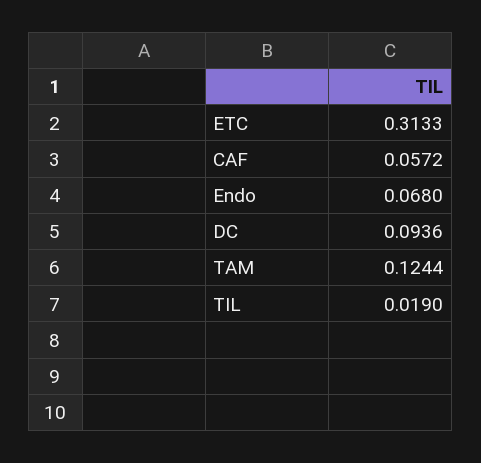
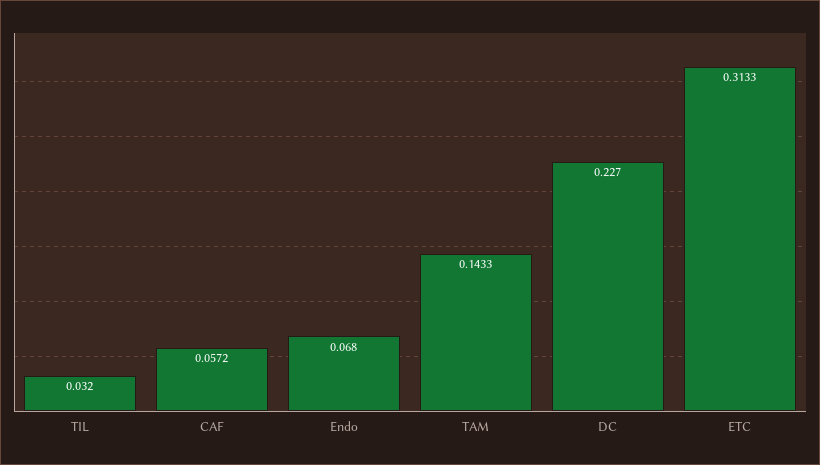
DC: 0.0936 -> 0.227
TAM: 0.1244 -> 0.1433
TIL: 0.019 -> 0.032

